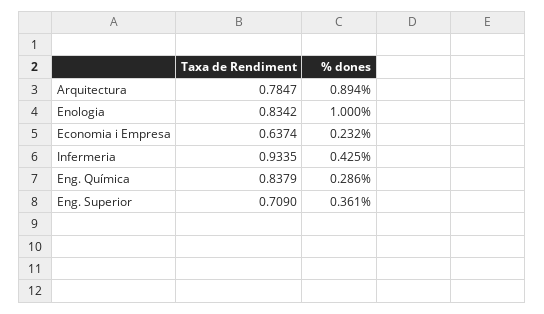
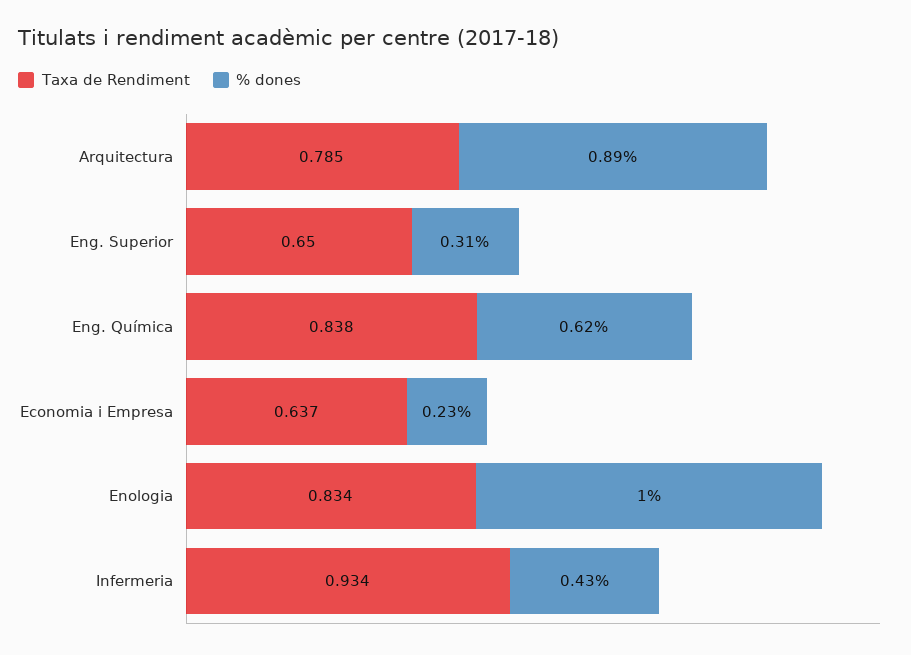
% dones, Eng. Química: 0.286 -> 0.62
Taxa de Rendiment, Eng. Superior: 0.709 -> 0.65
% dones, Eng. Superior: 0.361 -> 0.31

